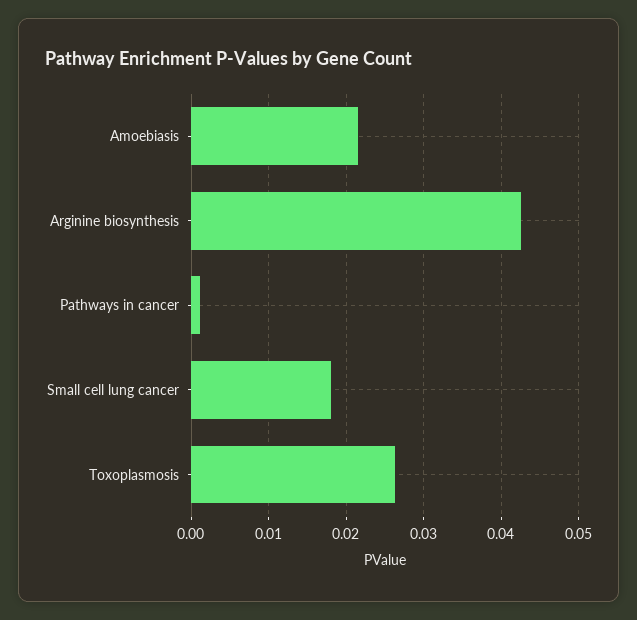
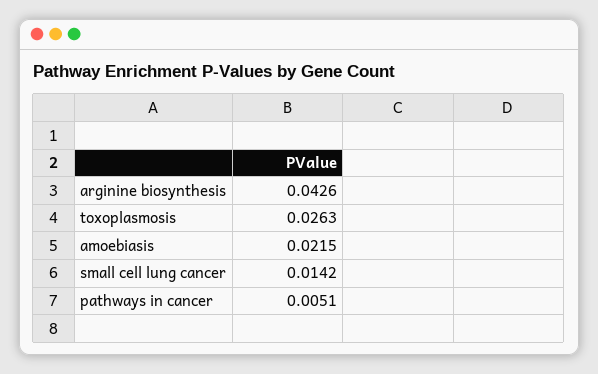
Pathways in cancer: 0.001 -> 0.0051
Small cell lung cancer: 0.018 -> 0.0142

